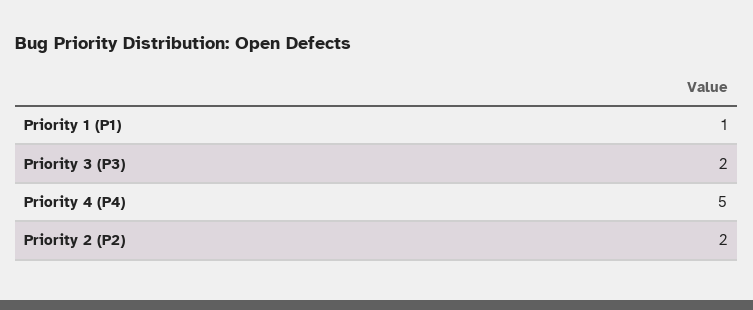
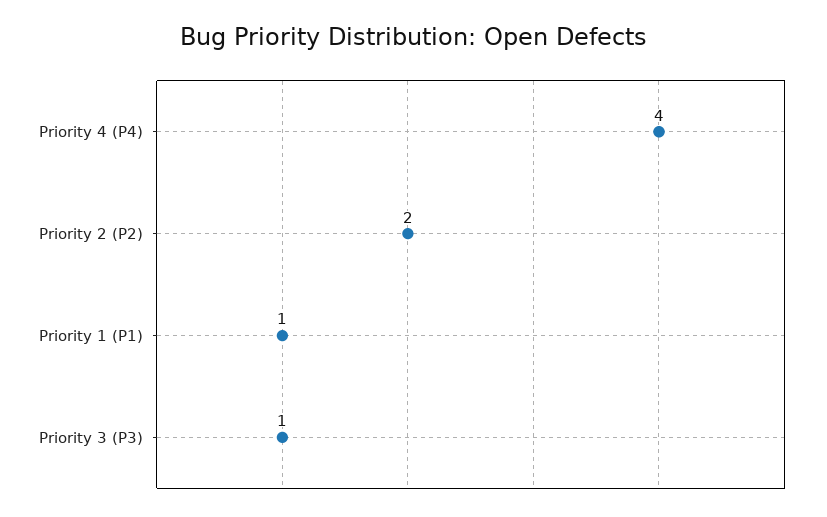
Priority 3 (P3): 2 -> 1
Priority 4 (P4): 5 -> 4

